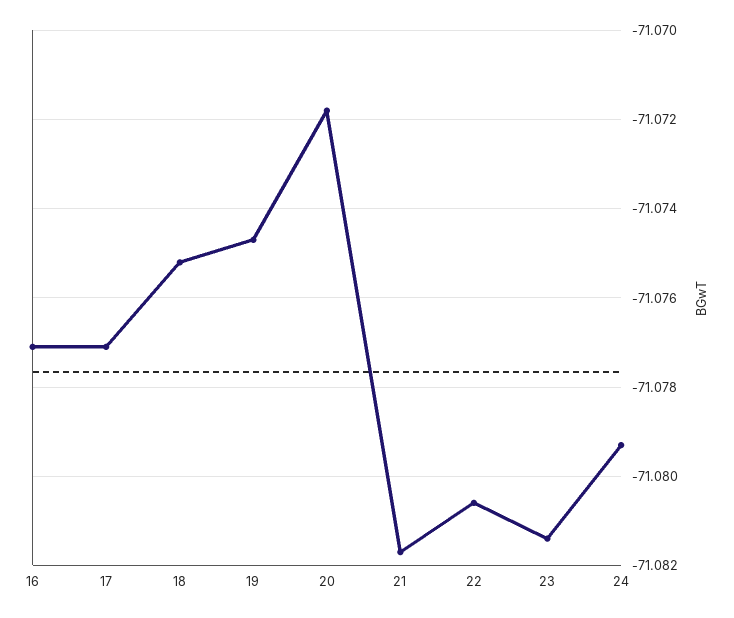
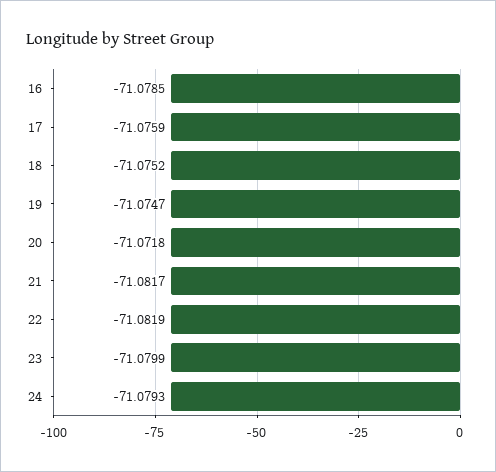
16: -71.077 -> -71.0785
17: -71.077 -> -71.0759
22: -71.0805 -> -71.0819
23: -71.0815 -> -71.0799

